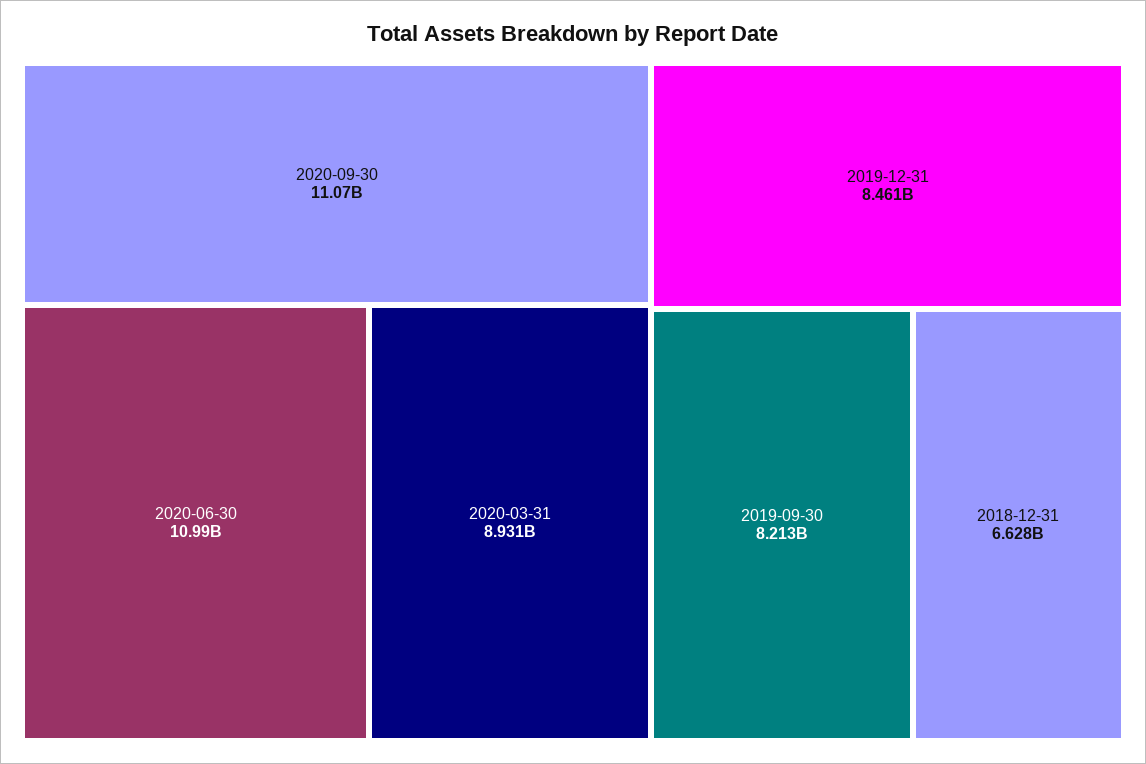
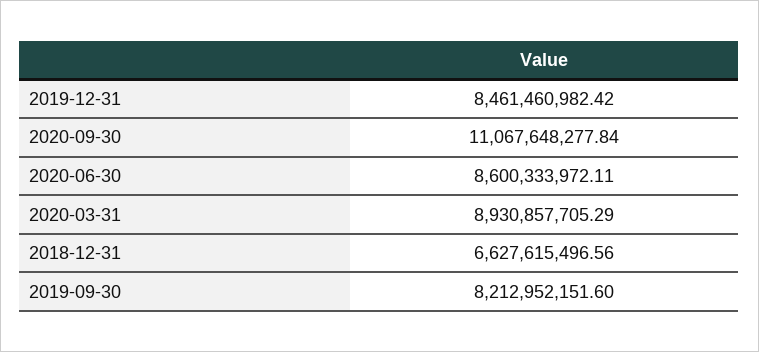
2020-06-30: 10990000000 -> 8600333972.11

